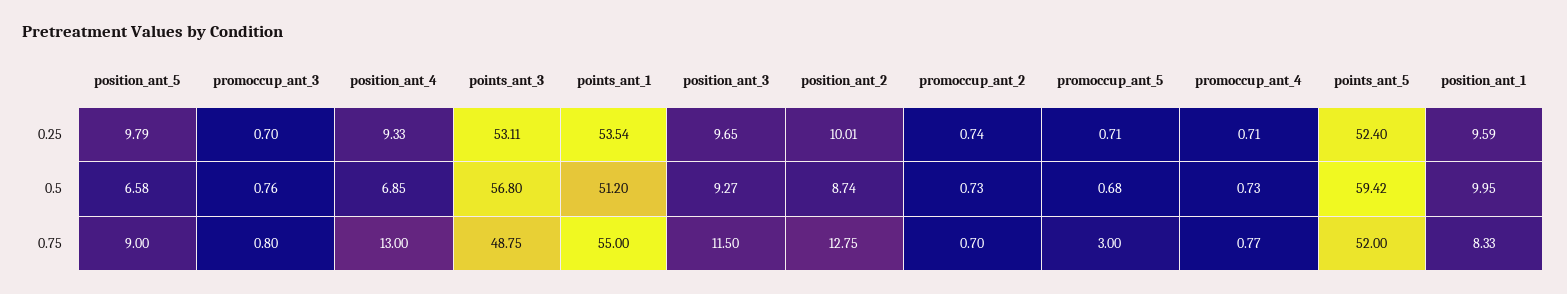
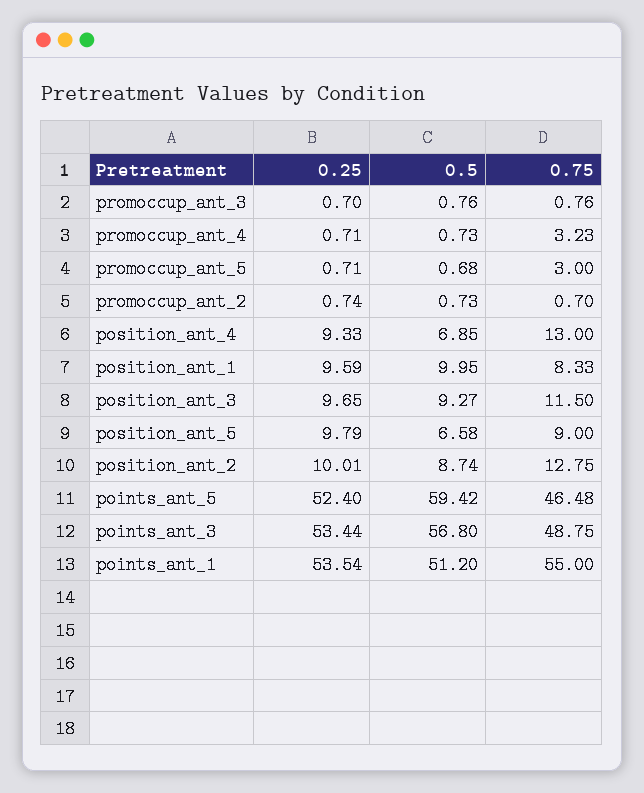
points_ant_3, 0.25: 53.11 -> 53.44
promoccup_ant_3, 0.75: 0.8 -> 0.76
promoccup_ant_4, 0.75: 0.77 -> 3.23
points_ant_5, 0.75: 52 -> 46.48

